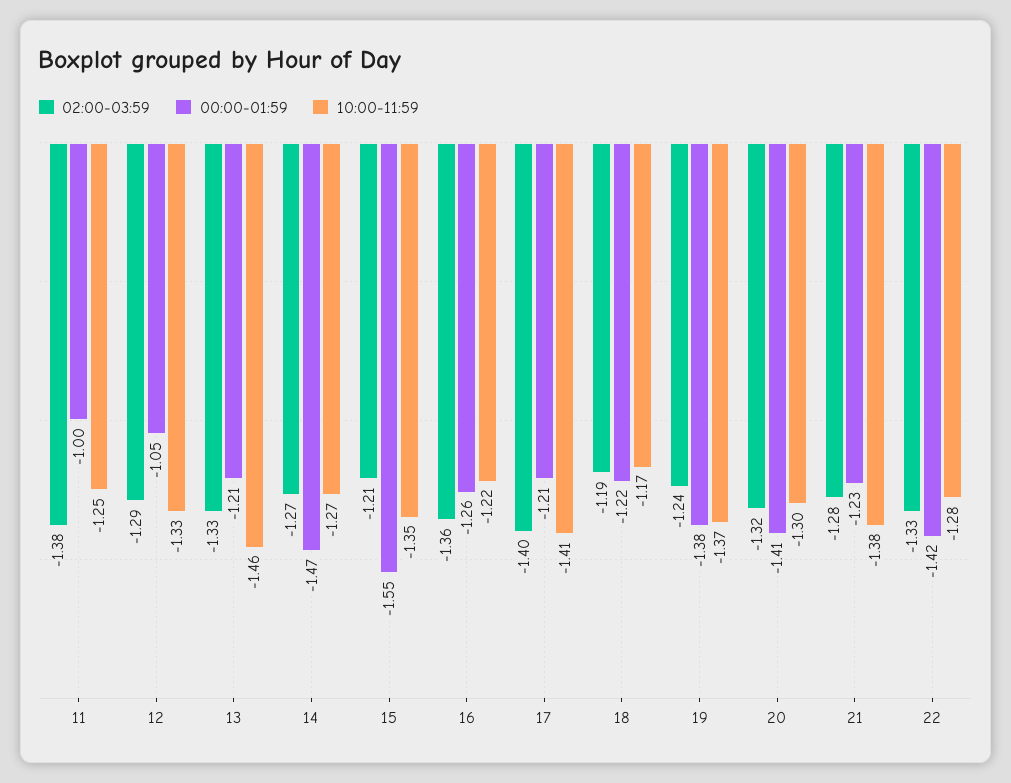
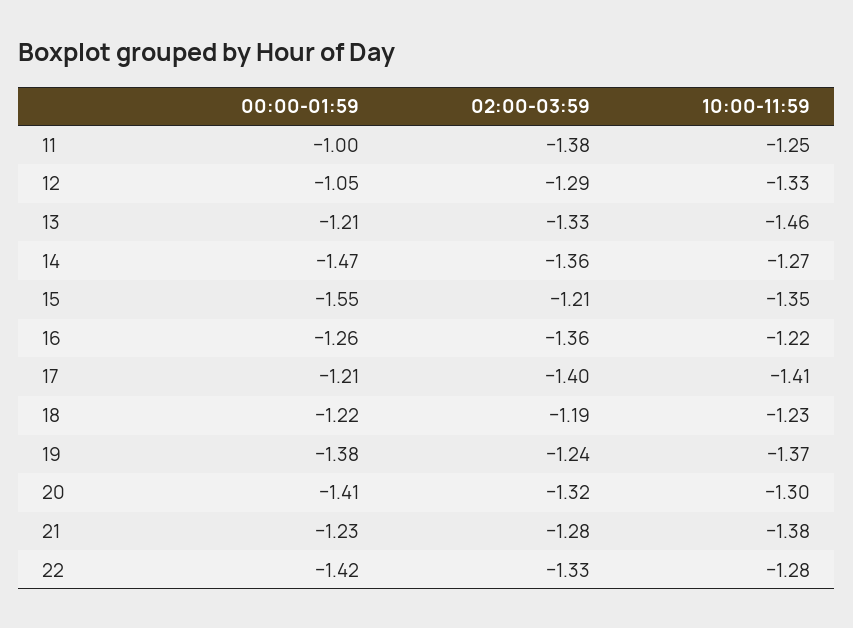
02:00-03:59, 14: -1.27 -> -1.36
10:00-11:59, 18: -1.17 -> -1.23

